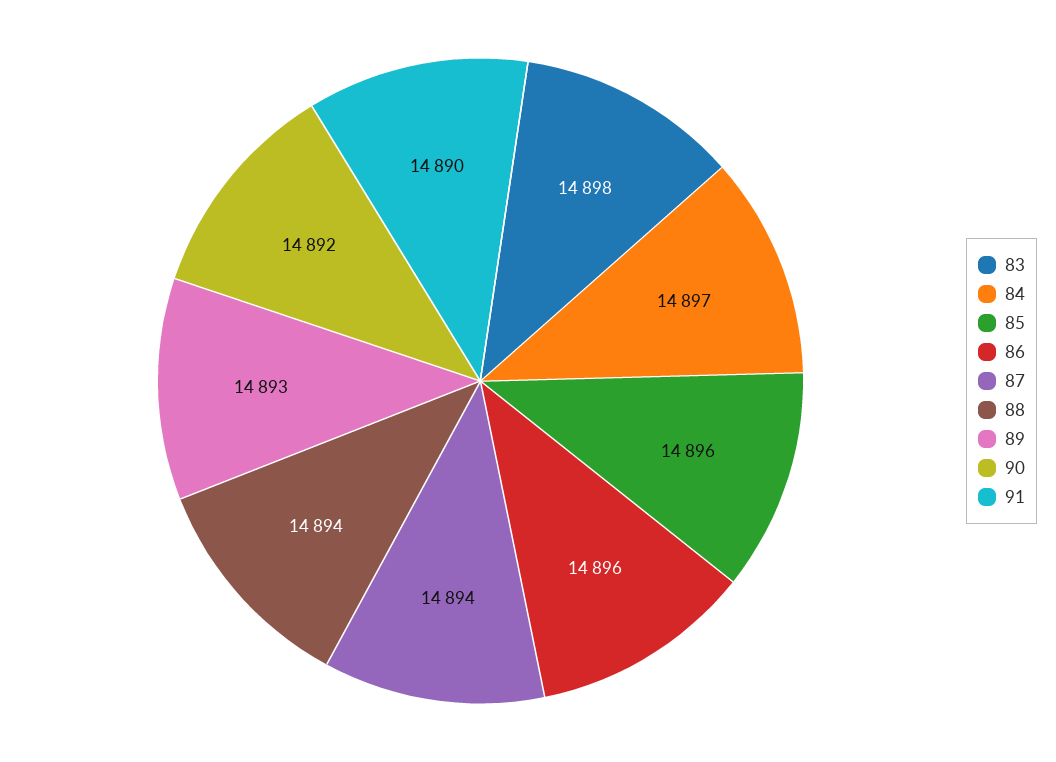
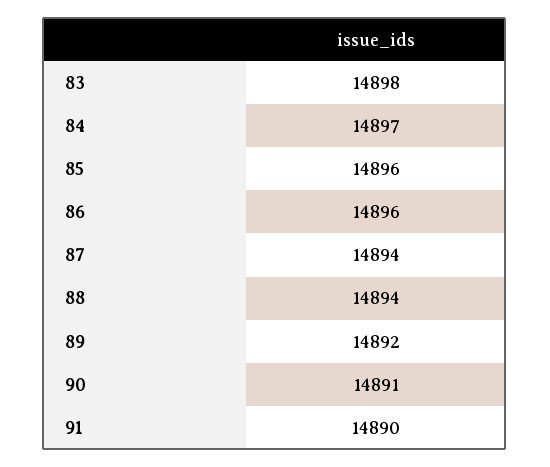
89: 14893 -> 14892
90: 14892 -> 14891

